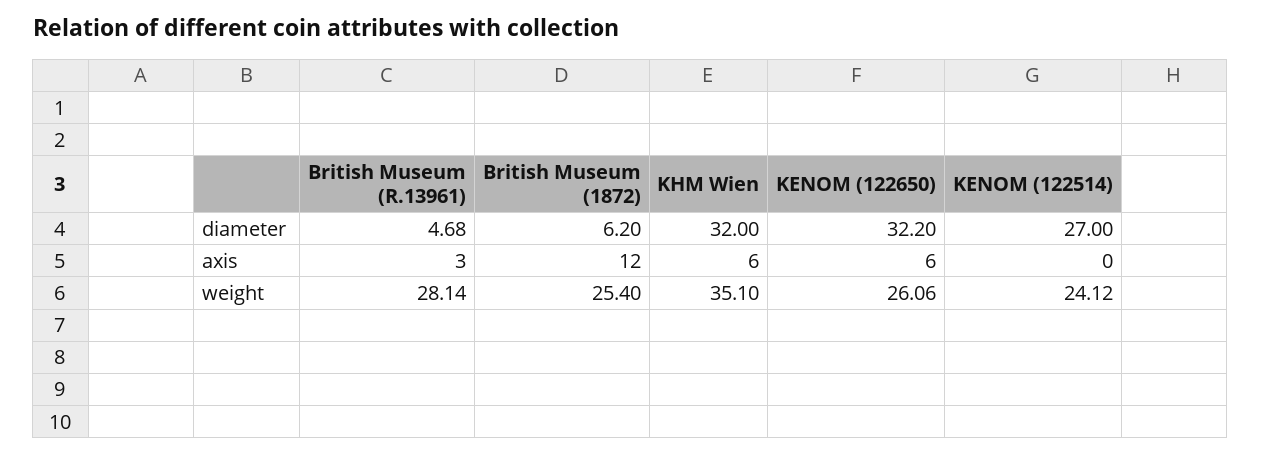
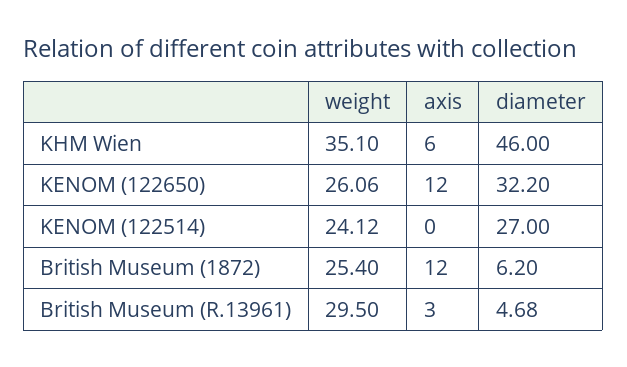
KHM Wien, diameter: 32 -> 46
KENOM (122650), axis: 6 -> 12
British Museum (R.13961), weight: 28.14 -> 29.5

